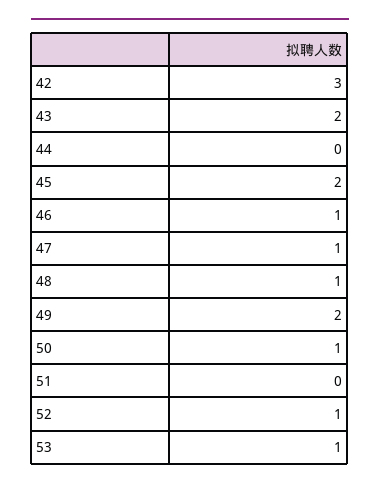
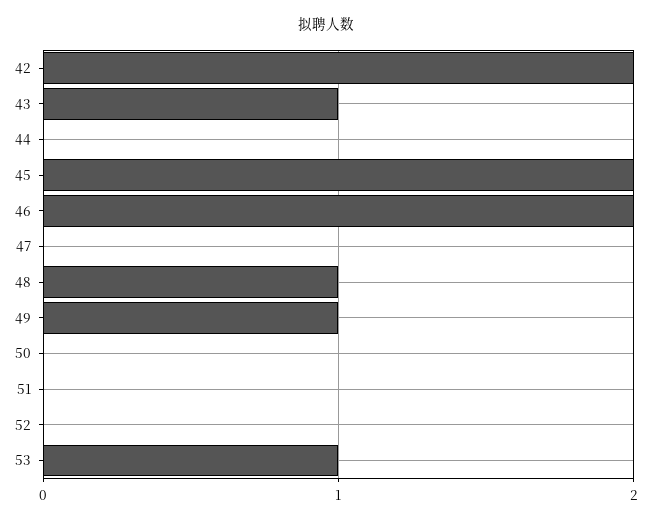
42: 3 -> 2
43: 2 -> 1
46: 1 -> 2
47: 1 -> 0
49: 2 -> 1
50: 1 -> 0
52: 1 -> 0

